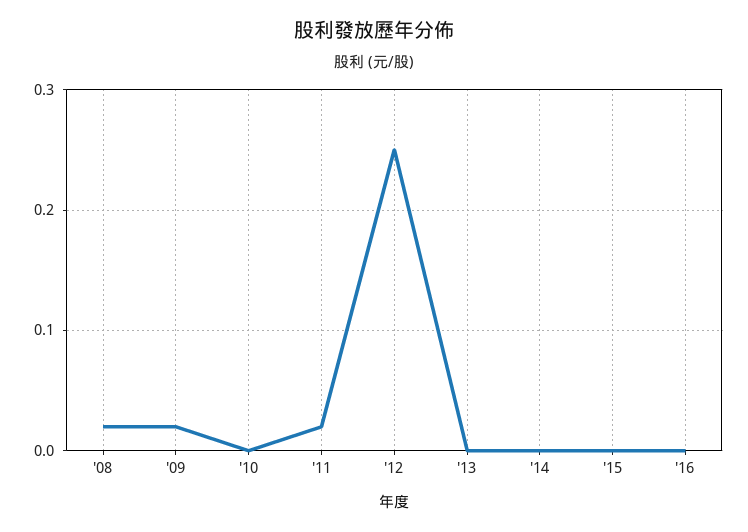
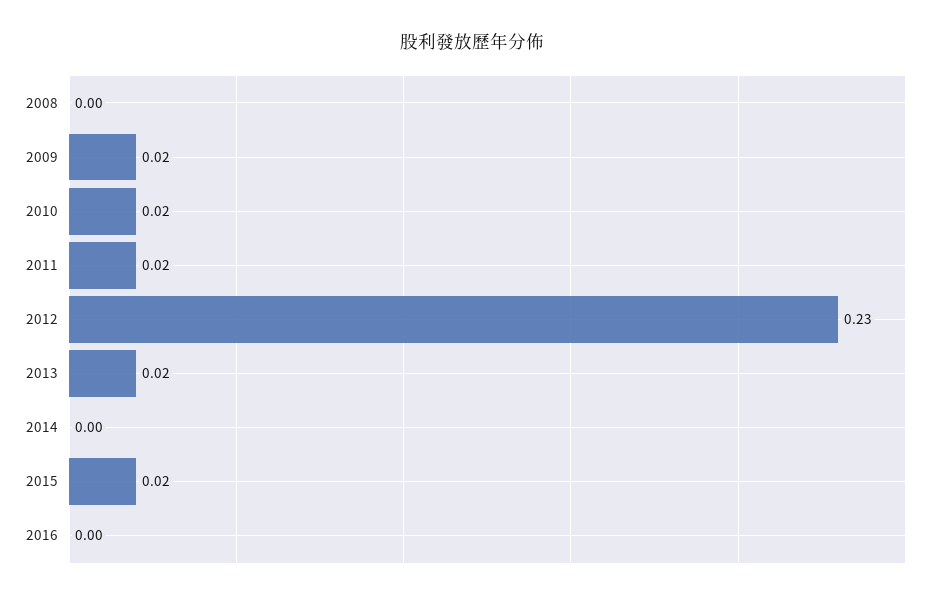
'08: 0.02 -> 0
'10: 0 -> 0.02
'12: 0.25 -> 0.23
'13: 0 -> 0.02
'15: 0 -> 0.02

